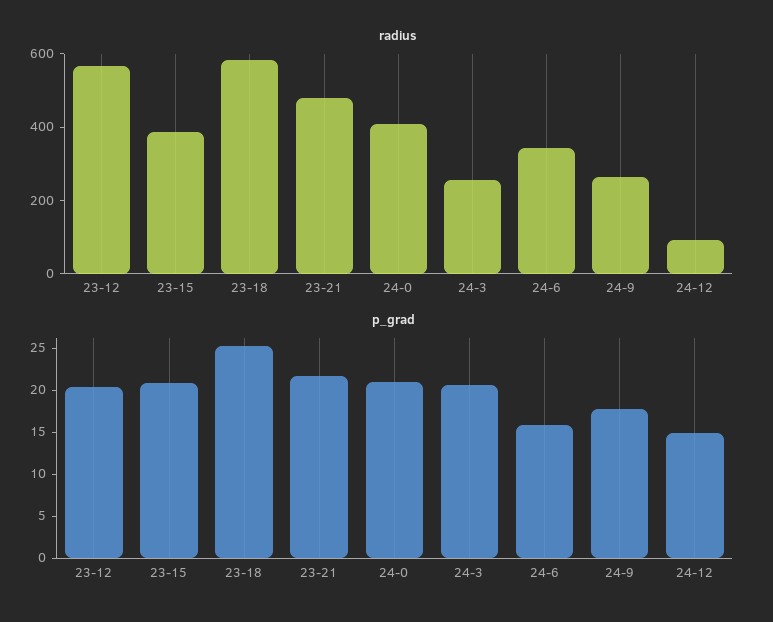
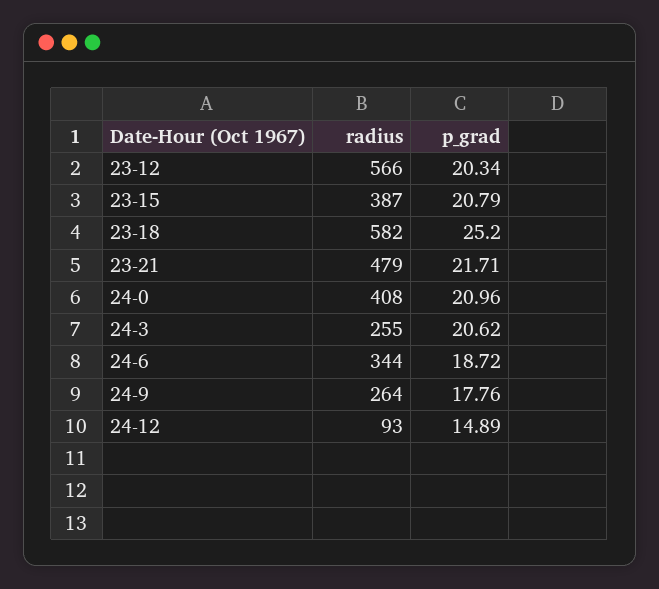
p_grad, 24-6: 16 -> 18.72

